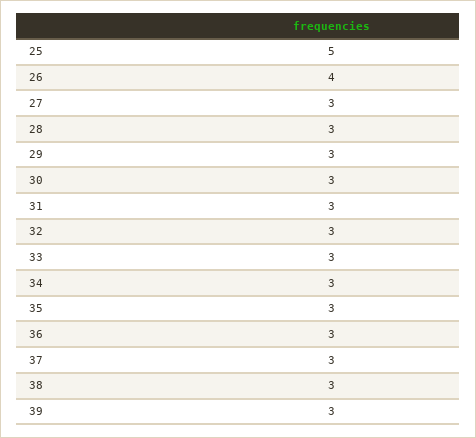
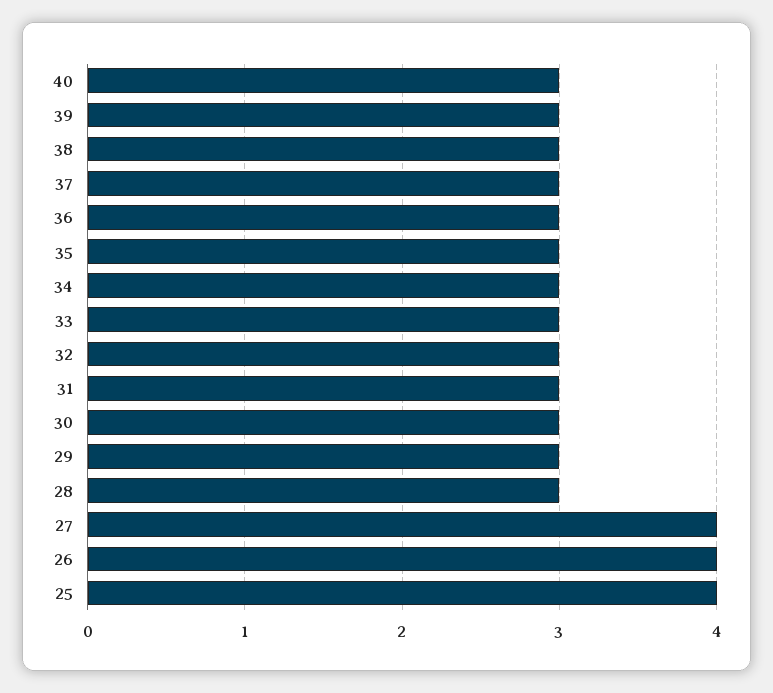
25: 5 -> 4
27: 3 -> 4
40: none -> 3

